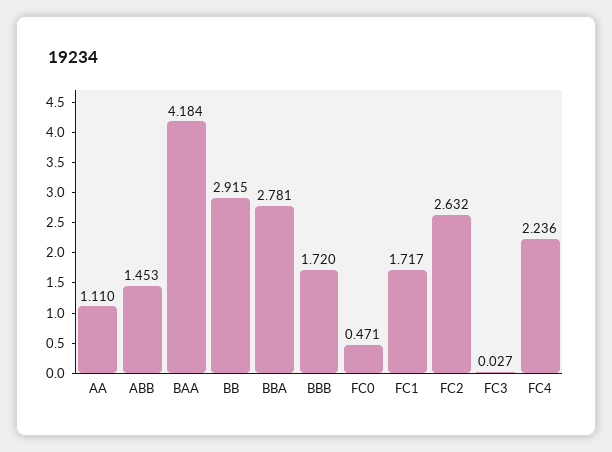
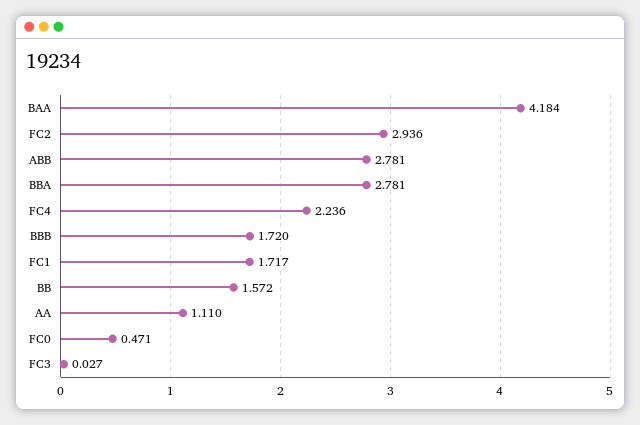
ABB: 1.453 -> 2.781
BB: 2.915 -> 1.572
FC2: 2.632 -> 2.936

